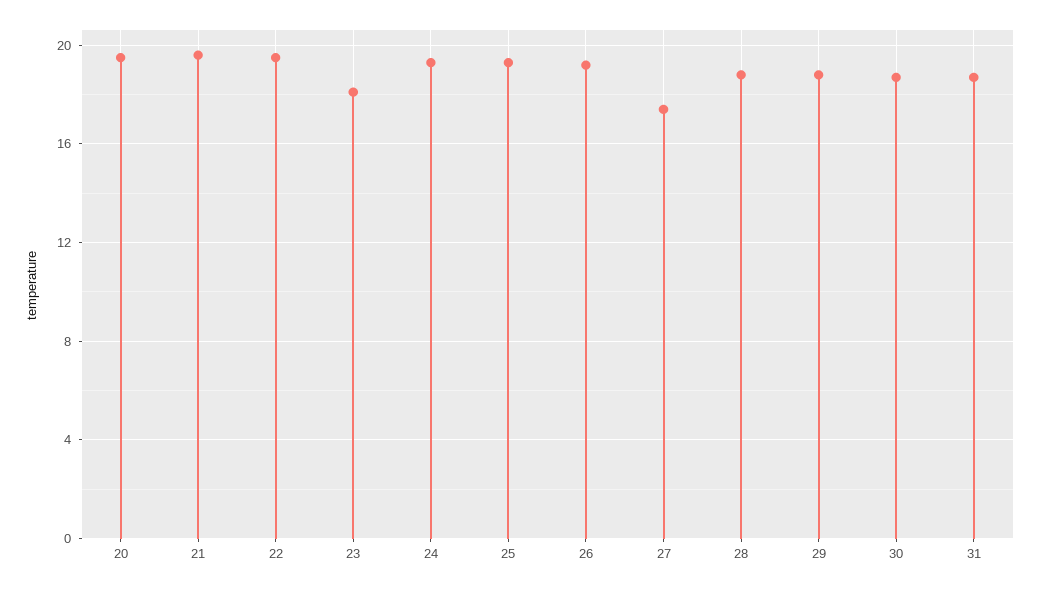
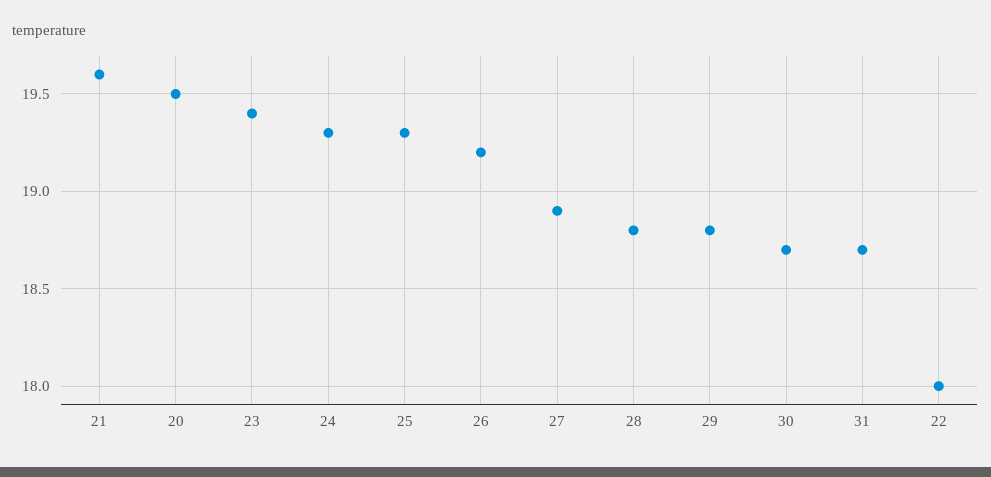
22: 19.5 -> 18
23: 18 -> 19.4
27: 17.5 -> 18.9

